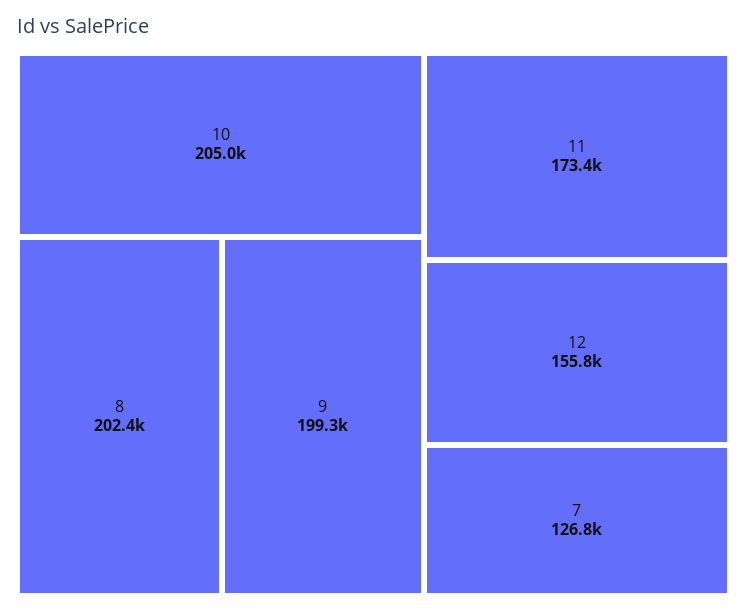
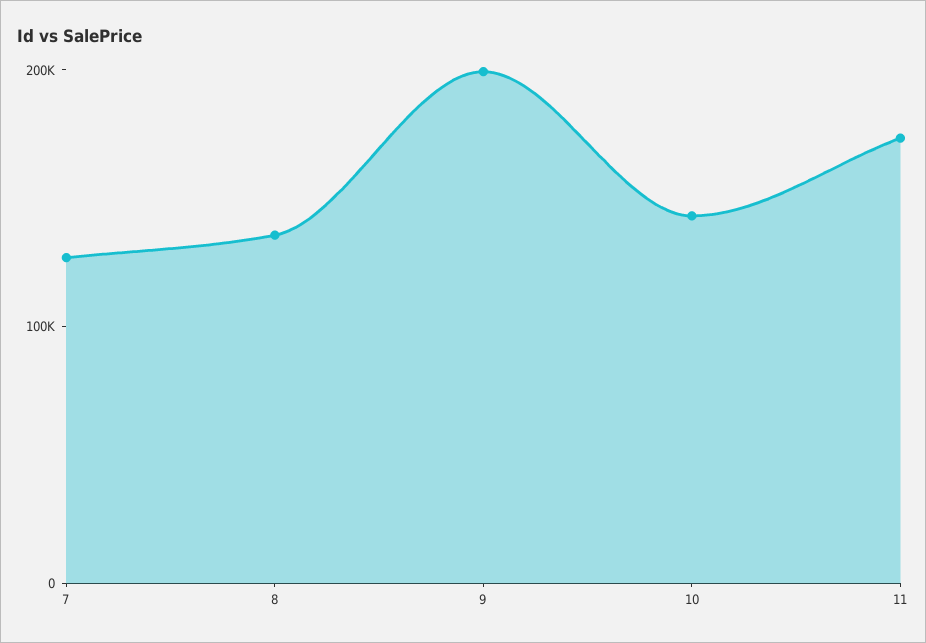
10: 205000 -> 140000
8: 202400 -> 140000
12: 155800 -> none

